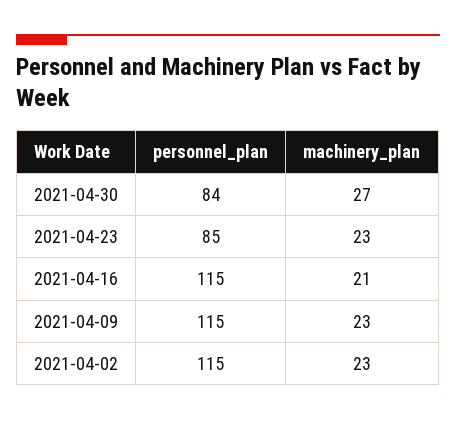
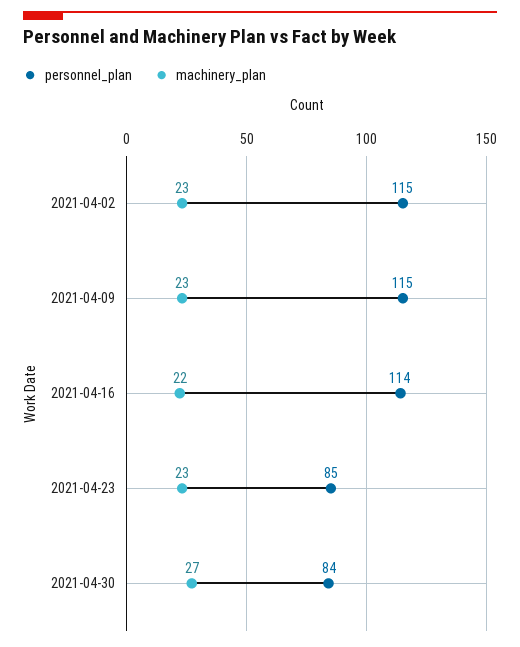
personnel_plan, 2021-04-16: 115 -> 114
machinery_plan, 2021-04-16: 21 -> 22

